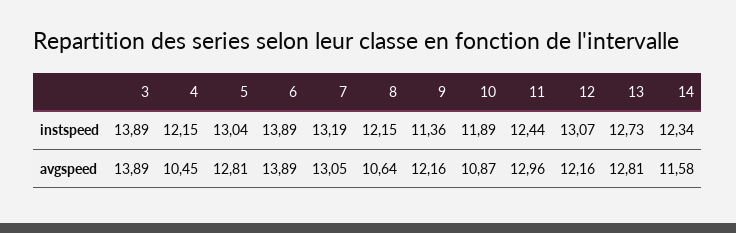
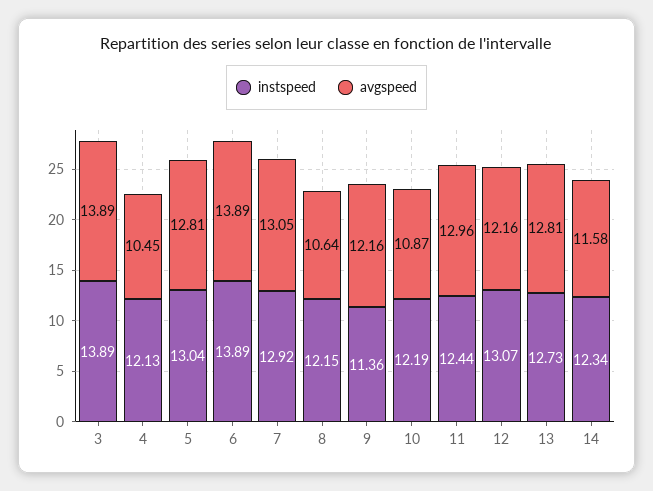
instspeed, 4: 12.15 -> 12.13
instspeed, 7: 13.19 -> 12.92
instspeed, 10: 11.89 -> 12.19

